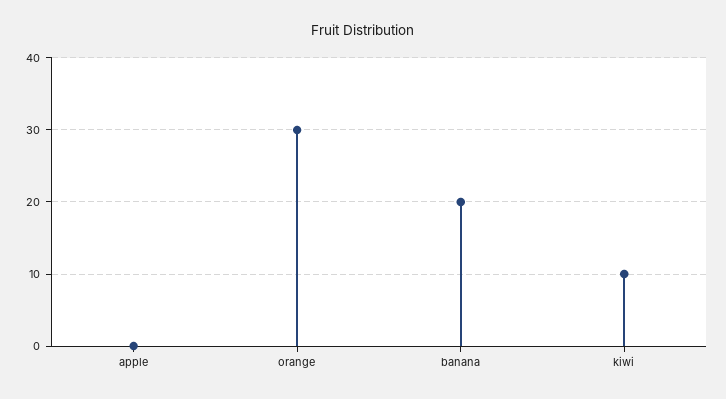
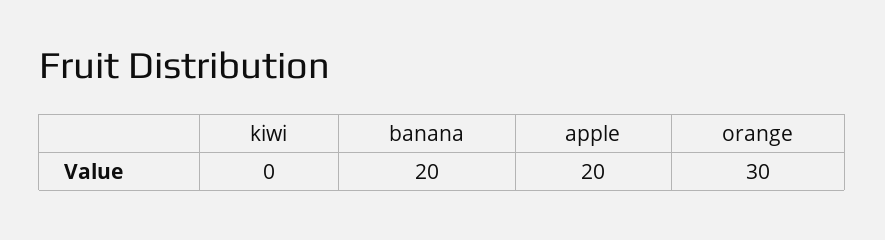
apple: 0 -> 20
kiwi: 10 -> 0

